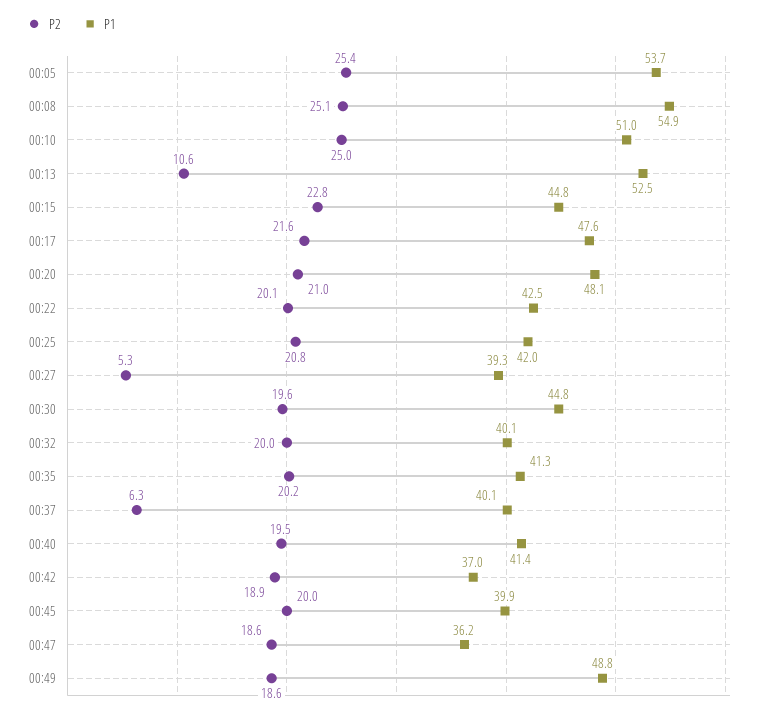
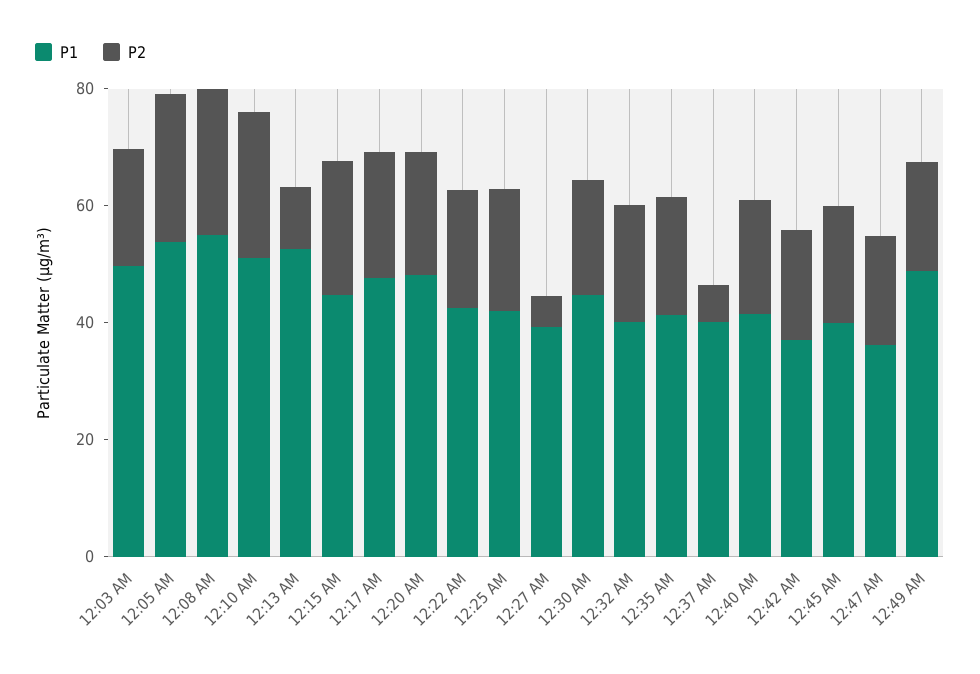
P1, 12:03 AM: none -> 50
P2, 12:03 AM: none -> 20

